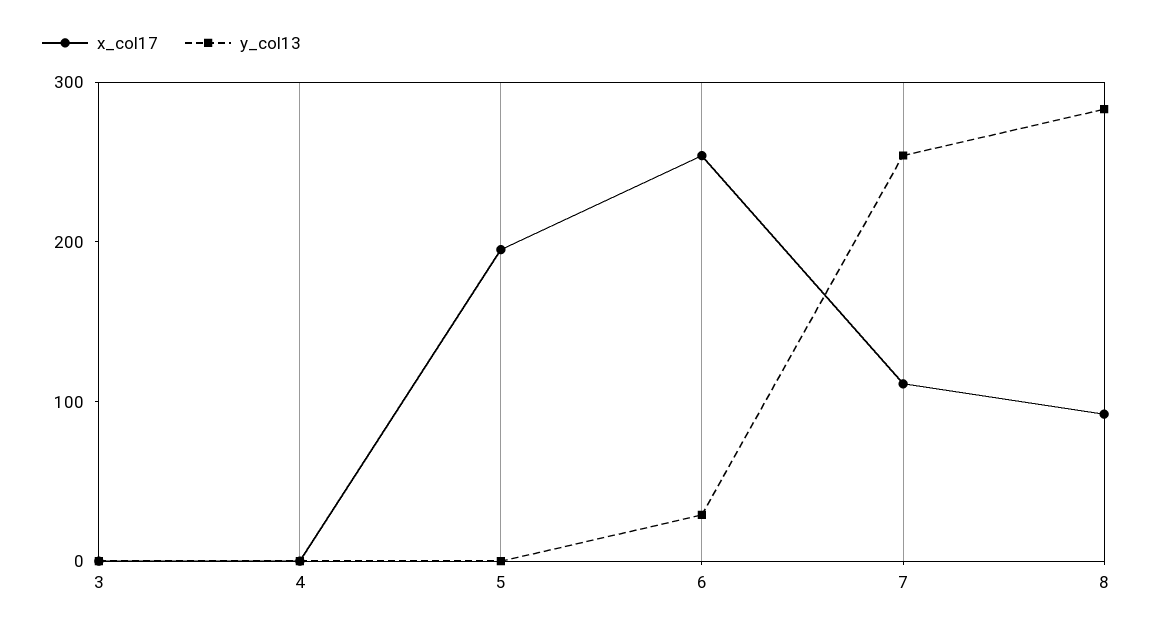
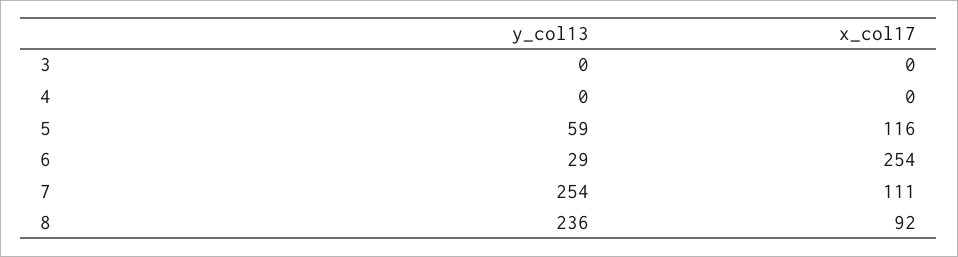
x_col17, 5: 200 -> 116
y_col13, 5: 0 -> 59
y_col13, 8: 280 -> 236

